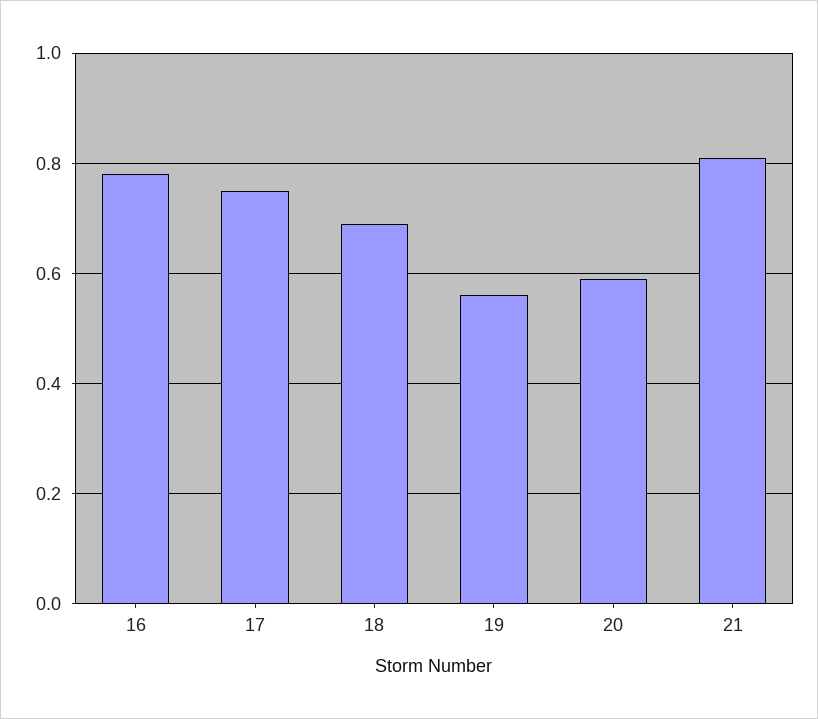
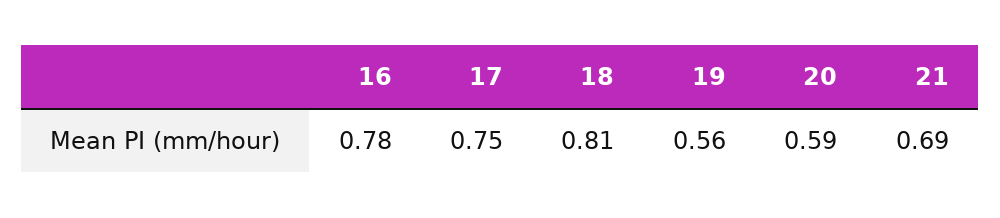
18: 0.7 -> 0.81
21: 0.8 -> 0.69

